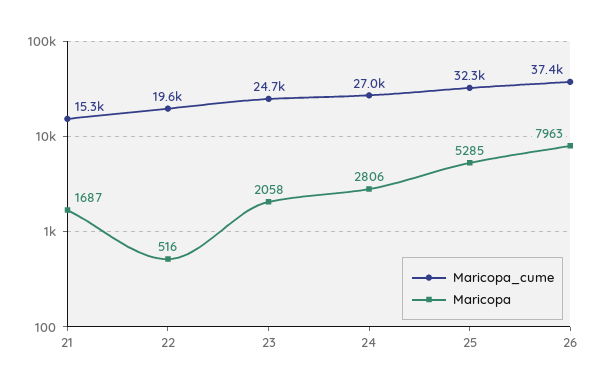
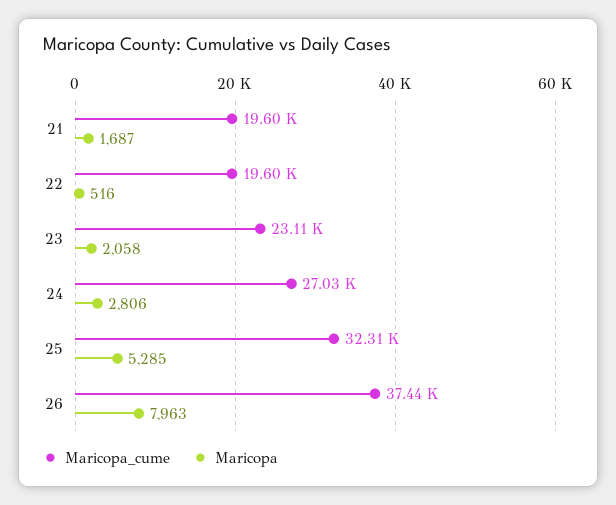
Maricopa_cume, 21: 15300 -> 19600
Maricopa_cume, 23: 24700 -> 23110

